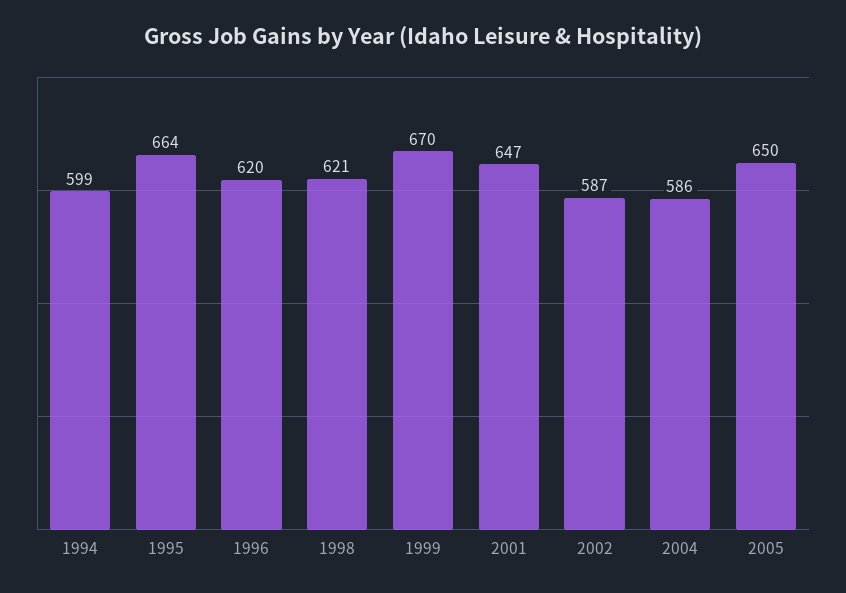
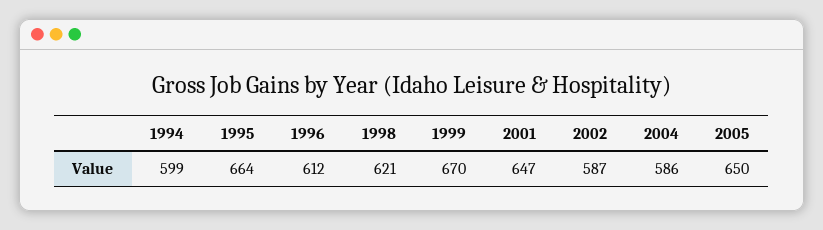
1996: 620 -> 612

